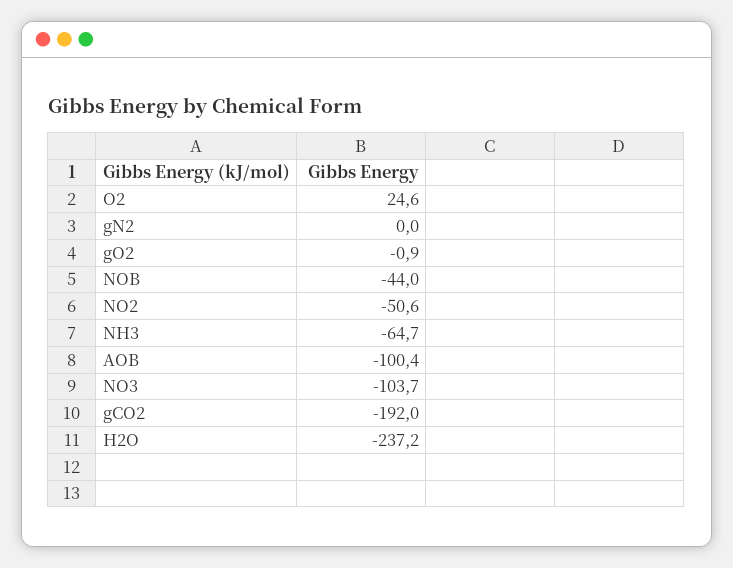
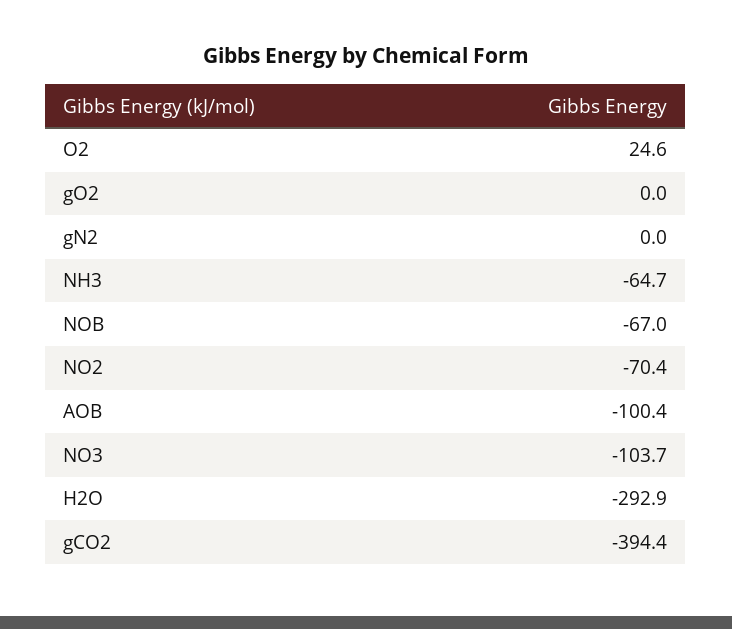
gO2: -0.9 -> 0
NOB: -44 -> -67
NO2: -50.6 -> -70.4
gCO2: -192 -> -394.4
H2O: -237.2 -> -292.9

